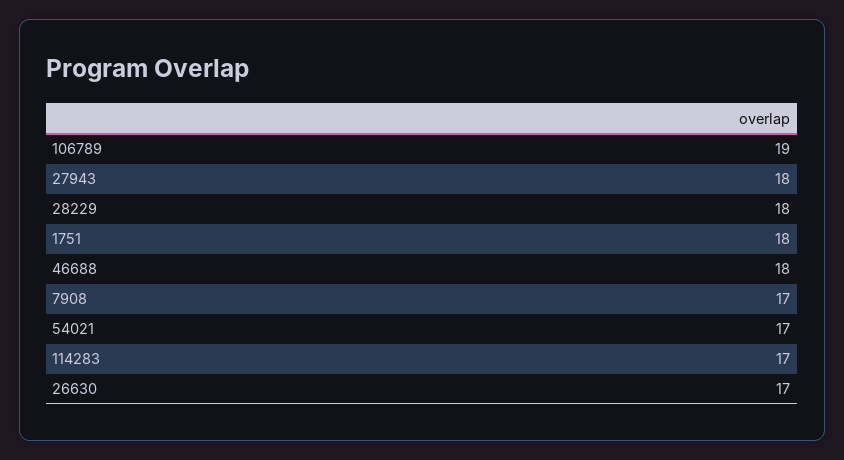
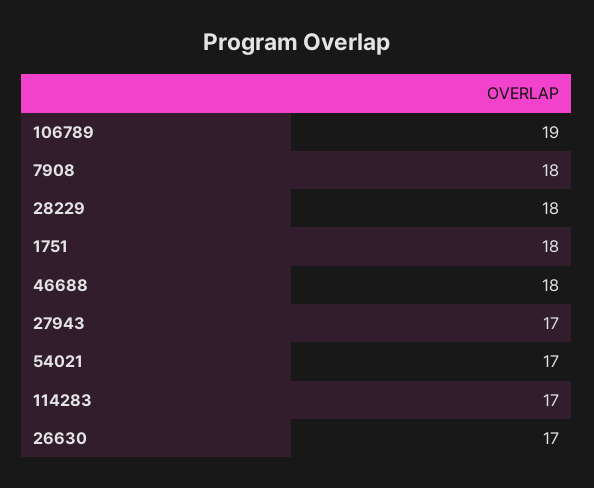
27943: 18 -> 17
7908: 17 -> 18

